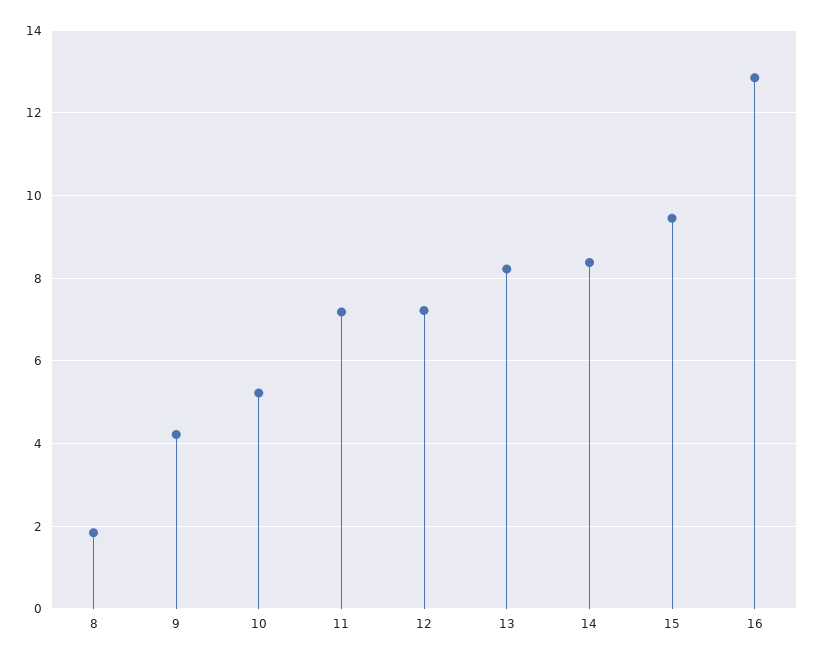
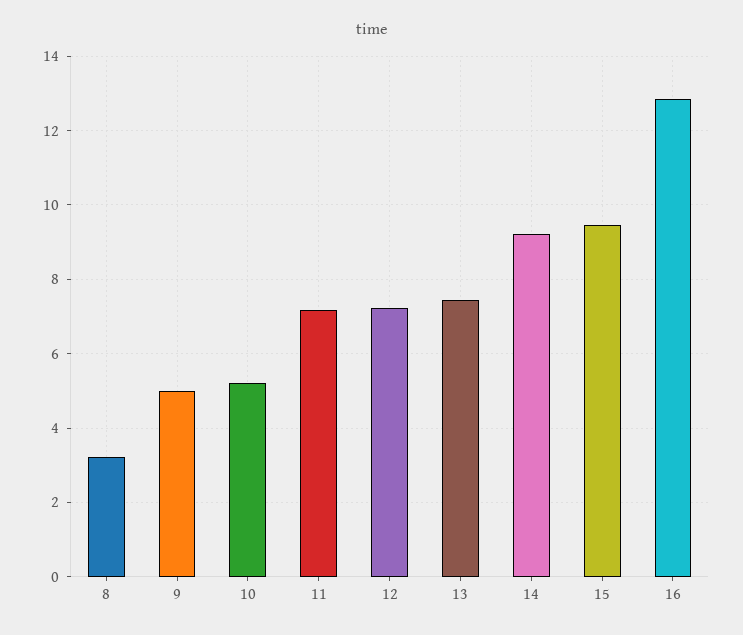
8: 1.8 -> 3.2
9: 4.2 -> 5
13: 8.2 -> 7.4
14: 8.4 -> 9.2

